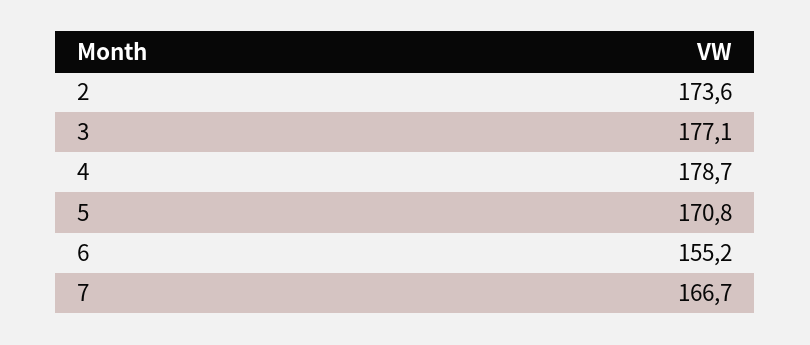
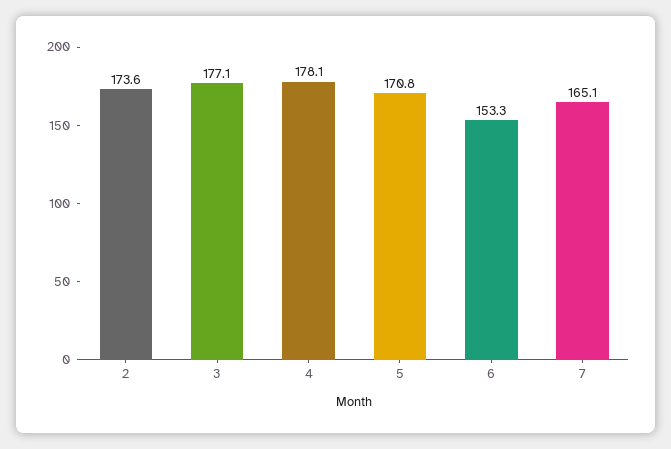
4: 178.7 -> 178.1
6: 155.2 -> 153.3
7: 166.7 -> 165.1

